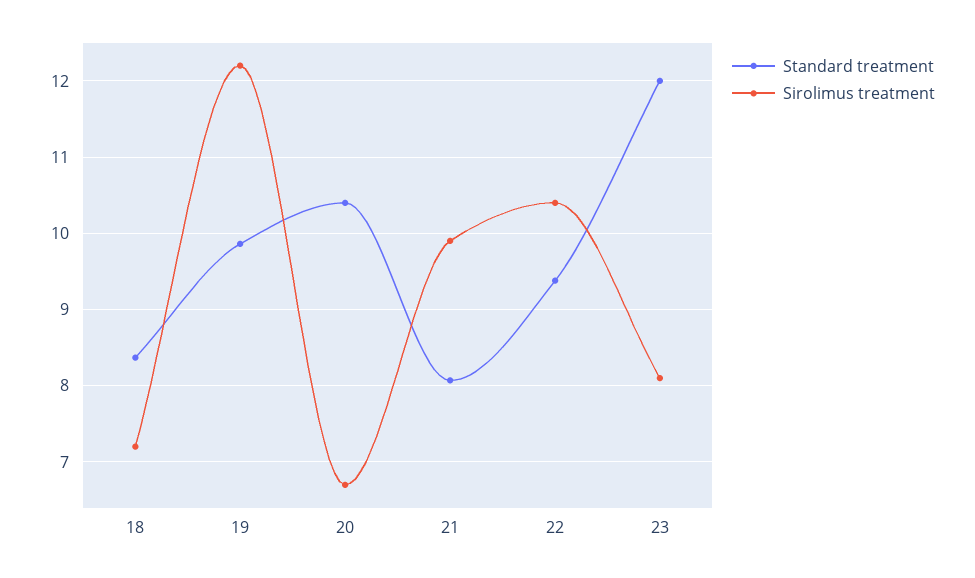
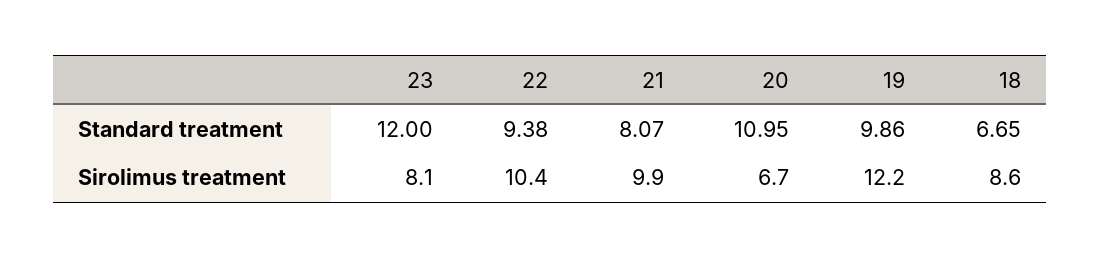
Standard treatment, 18: 8.4 -> 6.65
Sirolimus treatment, 18: 7.2 -> 8.6
Standard treatment, 20: 10.4 -> 10.95

